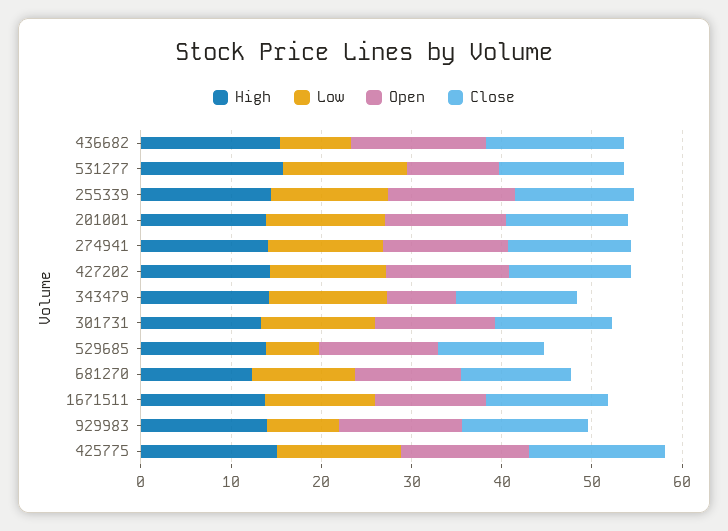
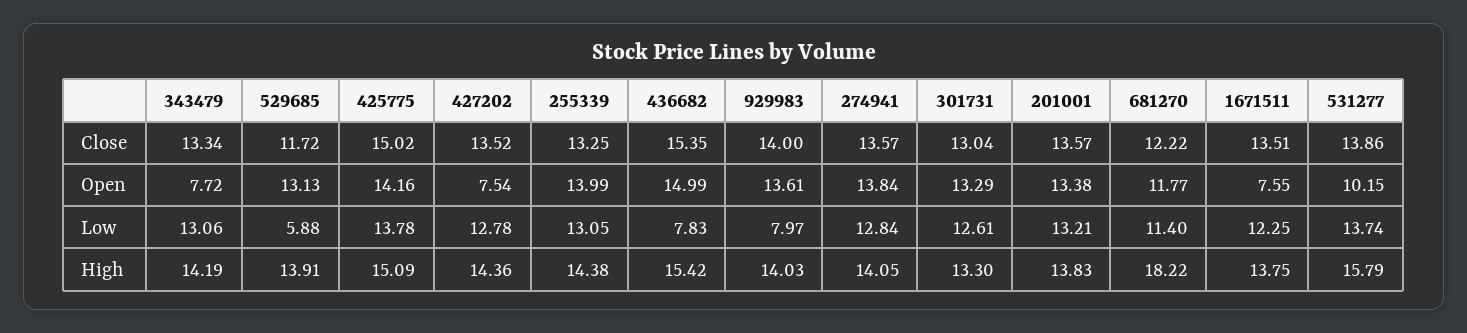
Open, 427202: 14 -> 7.54
High, 681270: 12 -> 18.22
Open, 1671511: 12 -> 7.55

